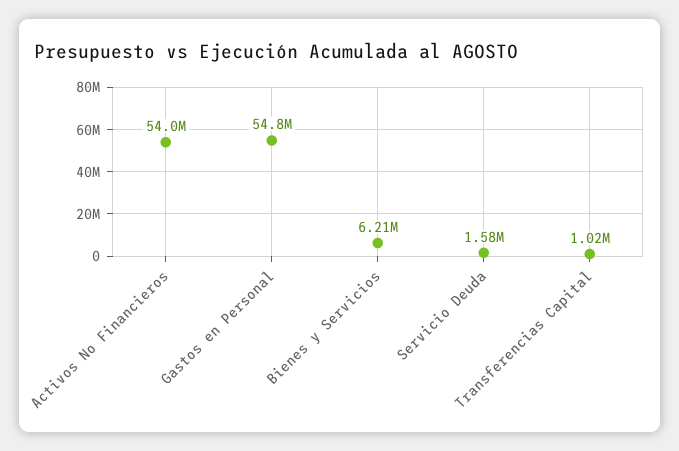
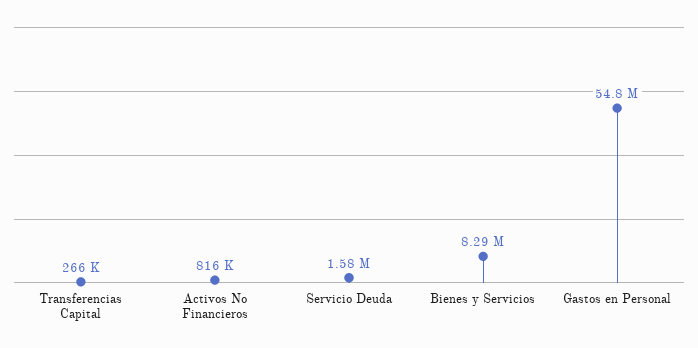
Activos No Financieros: 54000000 -> 816000
Bienes y Servicios: 6210000 -> 8290000
Transferencias Capital: 1020000 -> 266000

